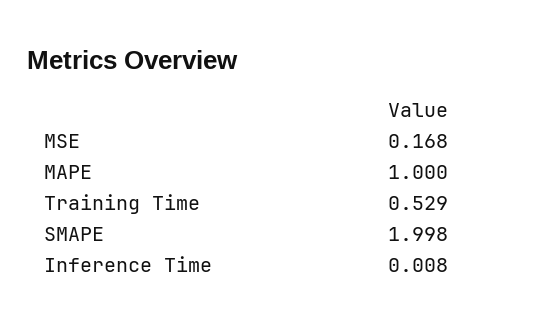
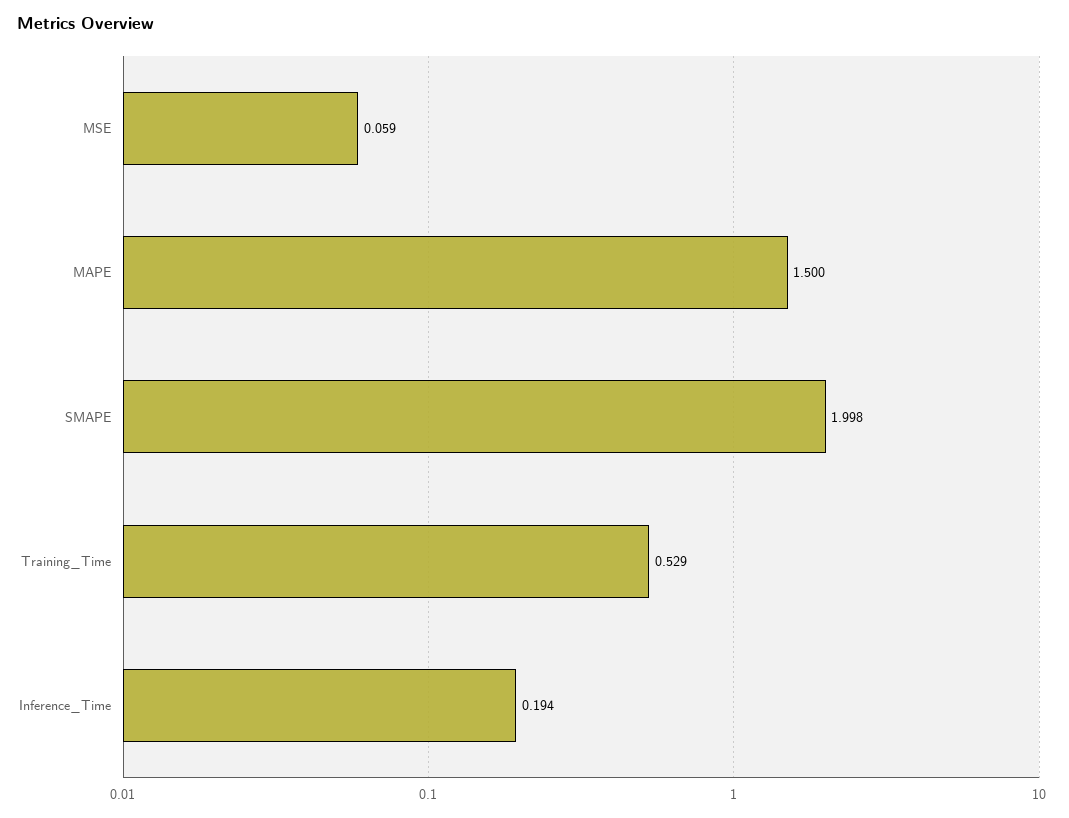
MSE: 0.168 -> 0.059
MAPE: 1 -> 1.5
Inference Time: 0.008 -> 0.194

